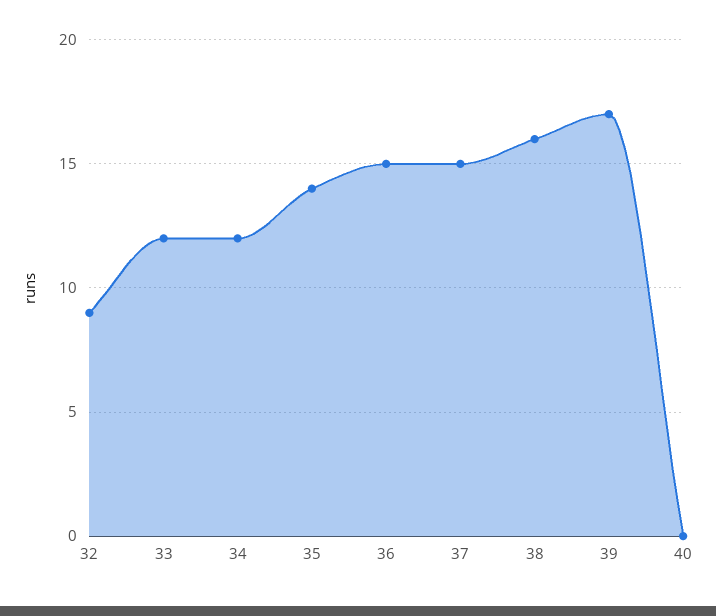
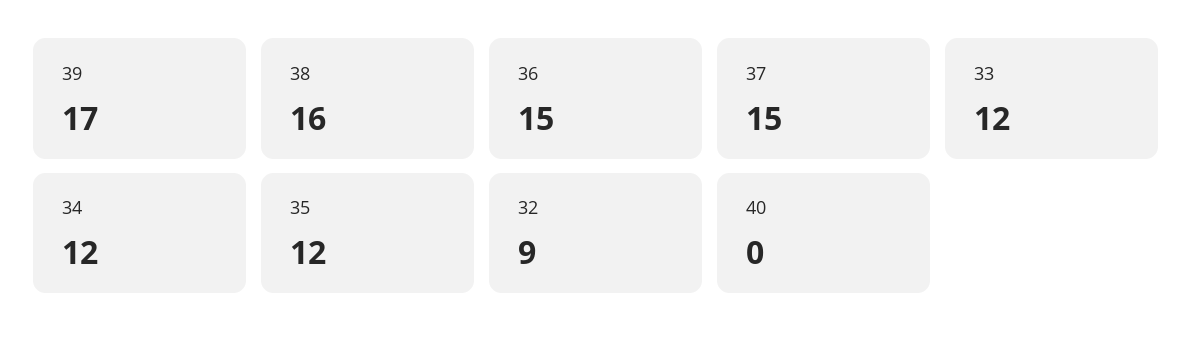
35: 14 -> 12

